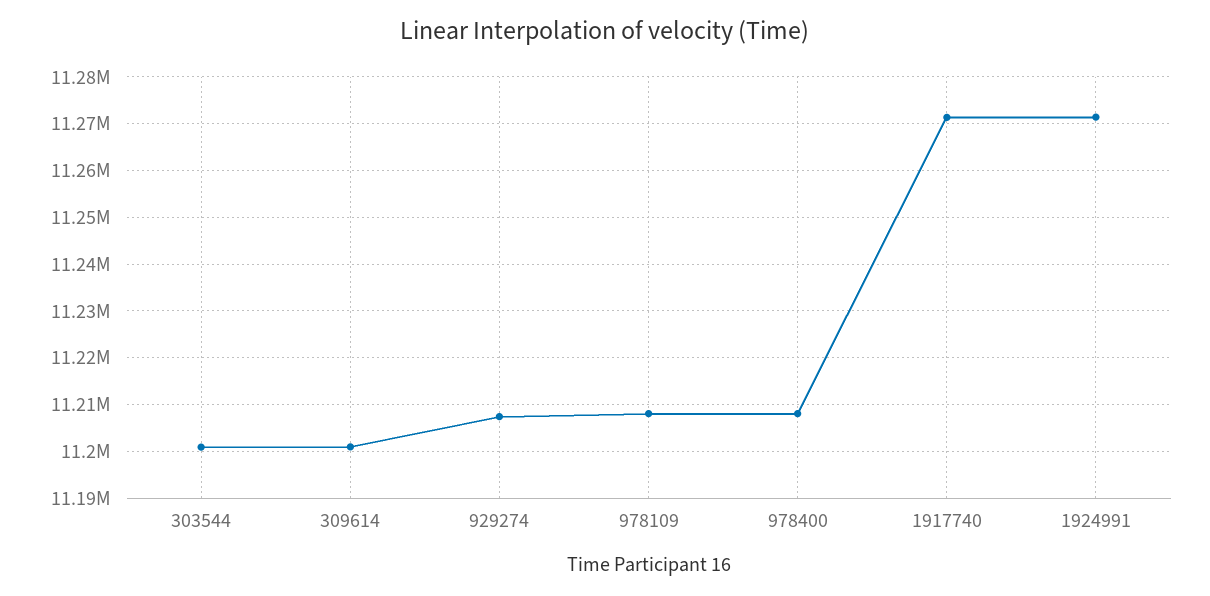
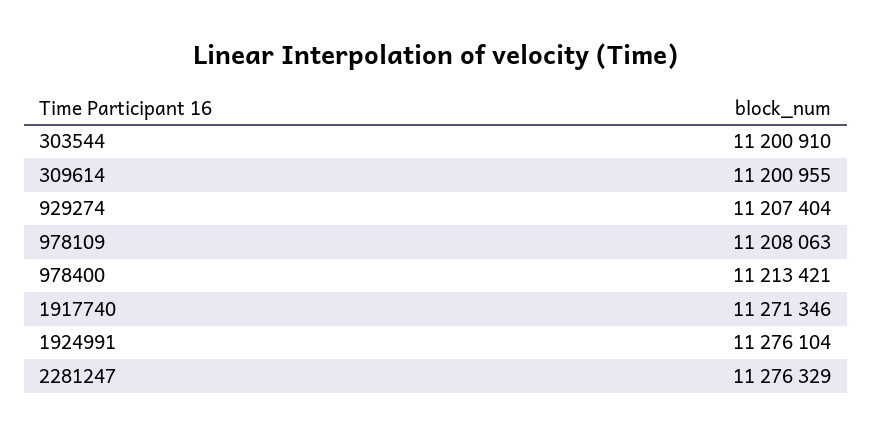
978400: 11208000 -> 11213421
1924991: 11272000 -> 11276104
2281247: none -> 11276329

